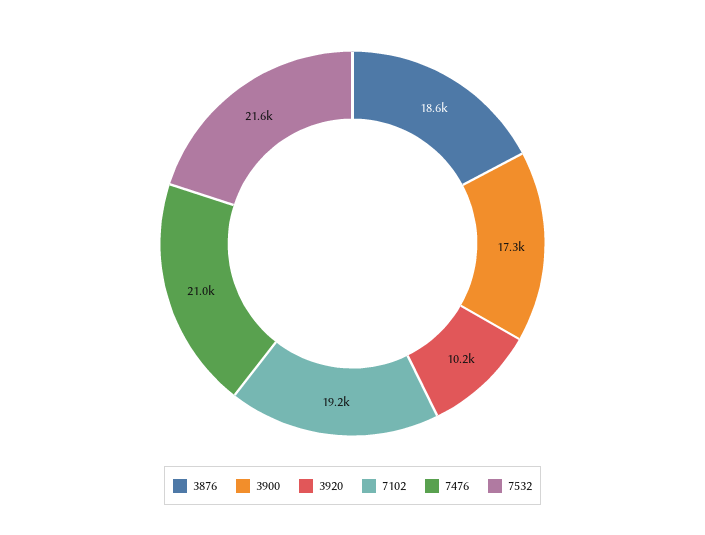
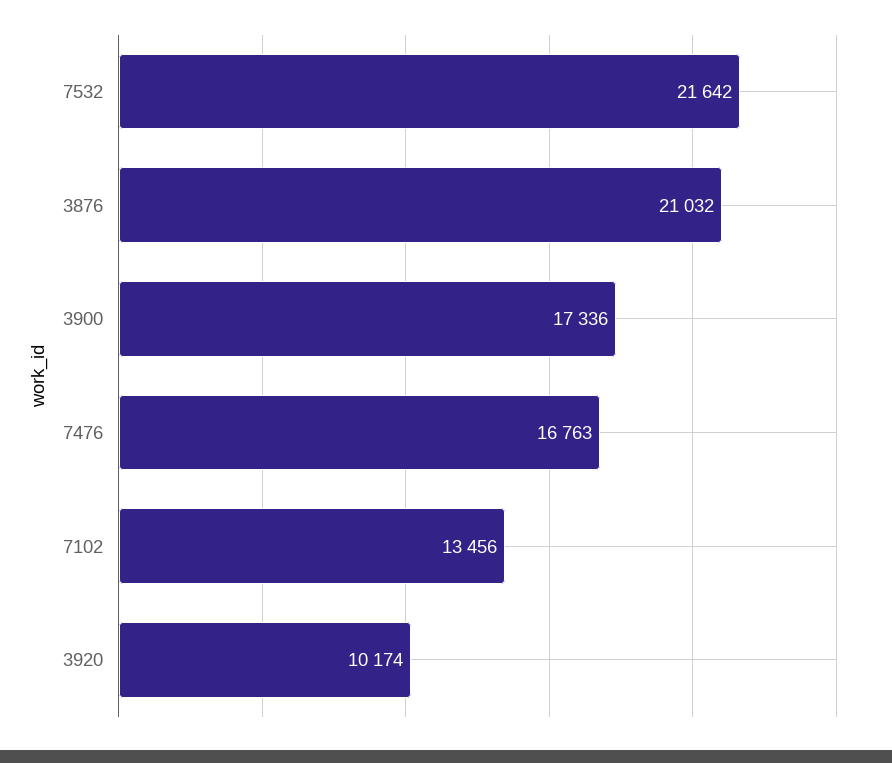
3876: 18600 -> 21032
7102: 19200 -> 13456
7476: 21000 -> 16763

